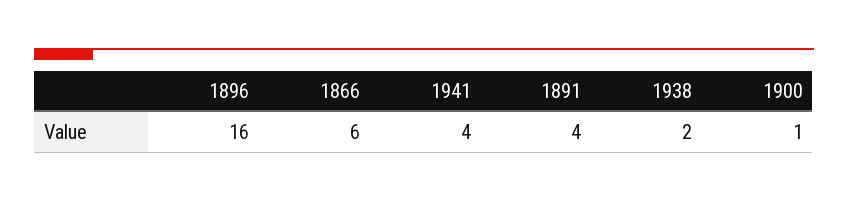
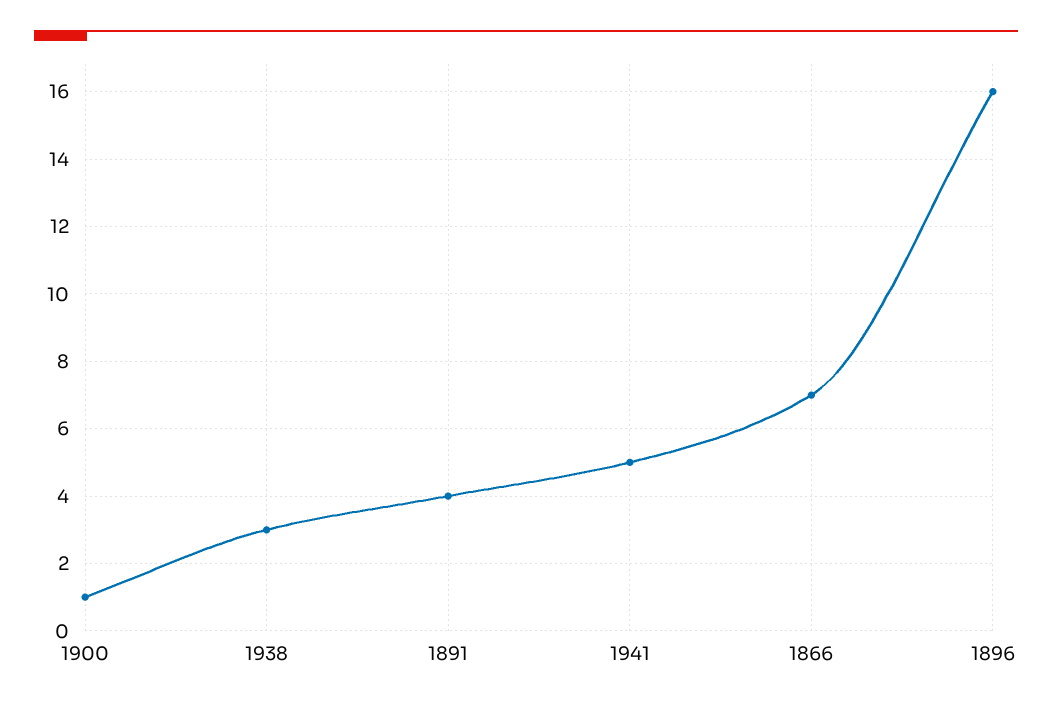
1866: 6 -> 7
1941: 4 -> 5
1938: 2 -> 3

